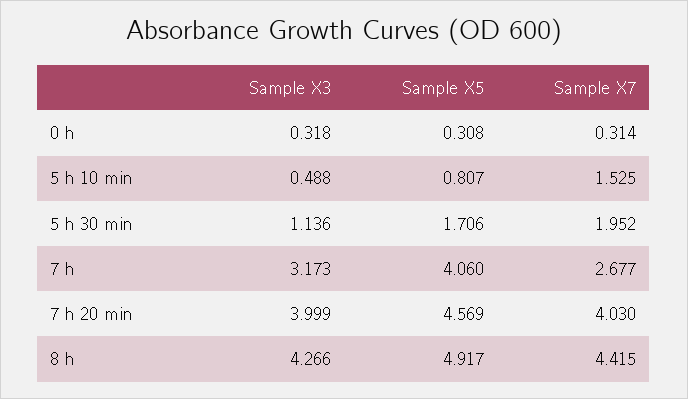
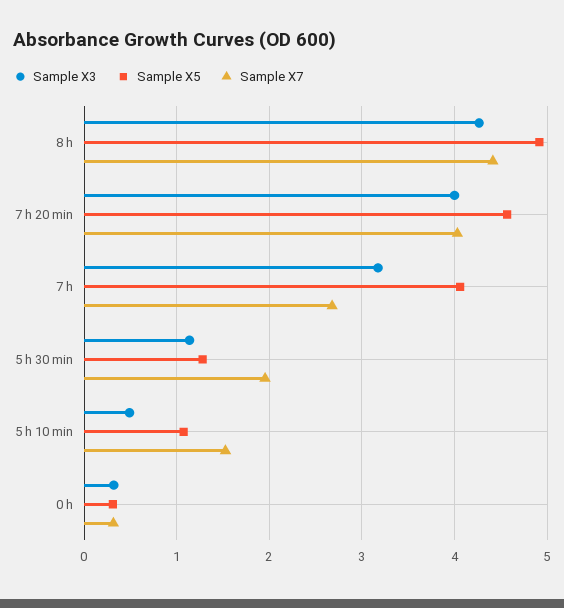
Sample X5, 5 h 10 min: 0.807 -> 1.1
Sample X5, 5 h 30 min: 1.706 -> 1.3

